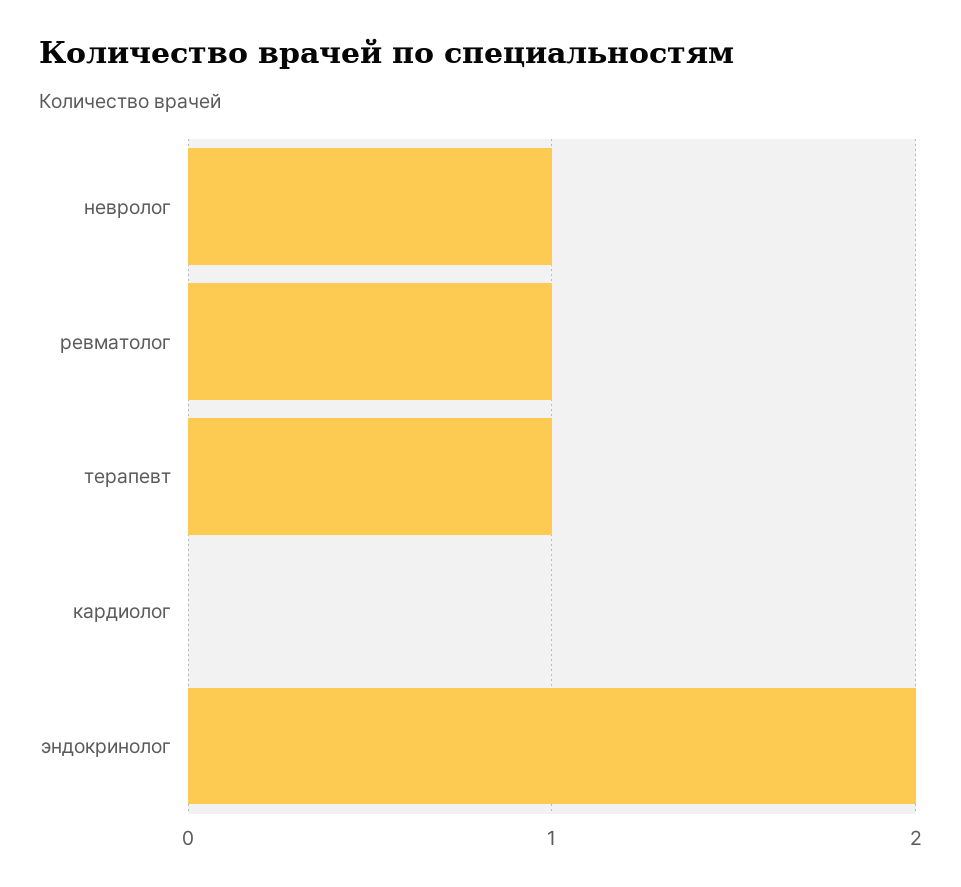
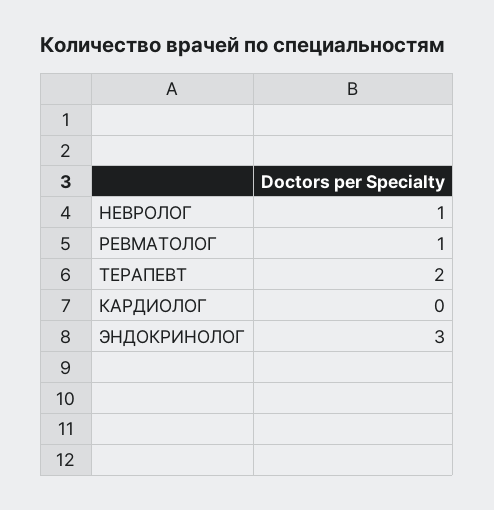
терапевт: 1 -> 2
эндокринолог: 2 -> 3

